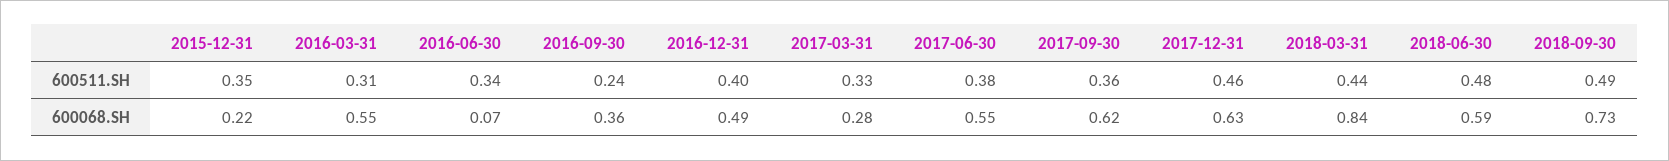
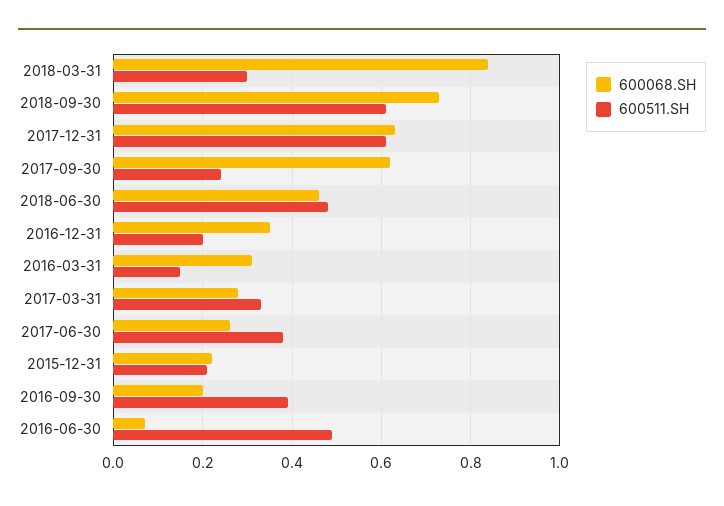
600511.SH, 2015-12-31: 0.35 -> 0.2
600511.SH, 2016-03-31: 0.31 -> 0.15
600511.SH, 2016-06-30: 0.34 -> 0.5
600511.SH, 2016-09-30: 0.24 -> 0.4
600511.SH, 2016-12-31: 0.4 -> 0.2
600511.SH, 2017-09-30: 0.36 -> 0.25
600511.SH, 2017-12-31: 0.46 -> 0.6
600511.SH, 2018-03-31: 0.44 -> 0.3
600511.SH, 2018-09-30: 0.49 -> 0.6
600068.SH, 2016-03-31: 0.55 -> 0.3
600068.SH, 2016-09-30: 0.36 -> 0.2
600068.SH, 2016-12-31: 0.49 -> 0.35
600068.SH, 2017-06-30: 0.55 -> 0.25
600068.SH, 2018-06-30: 0.59 -> 0.45

